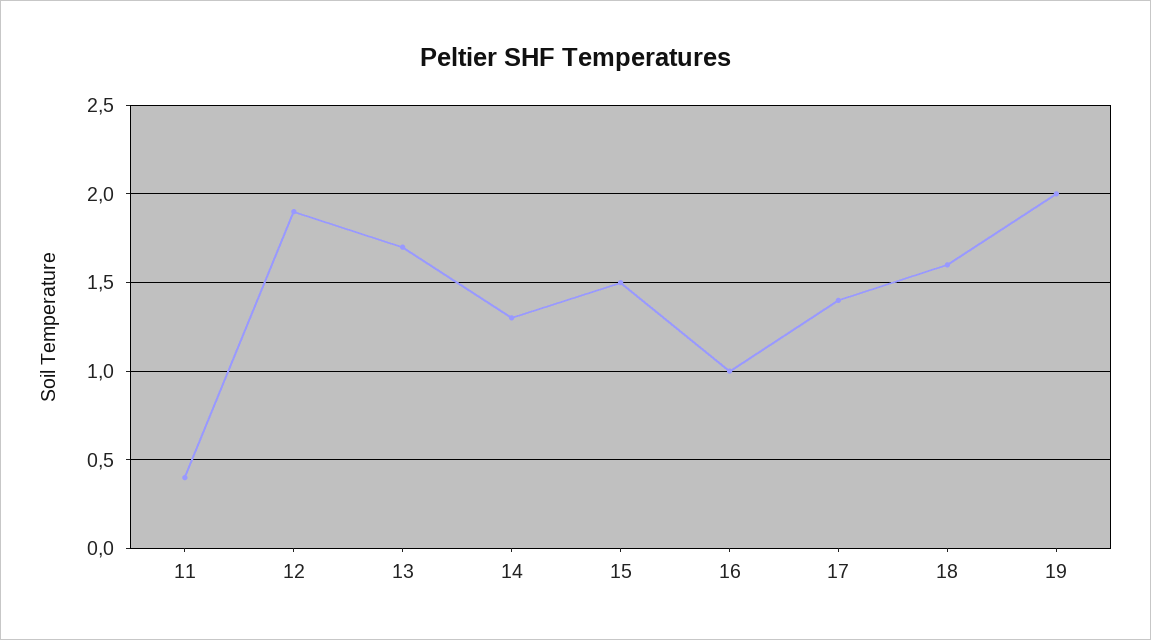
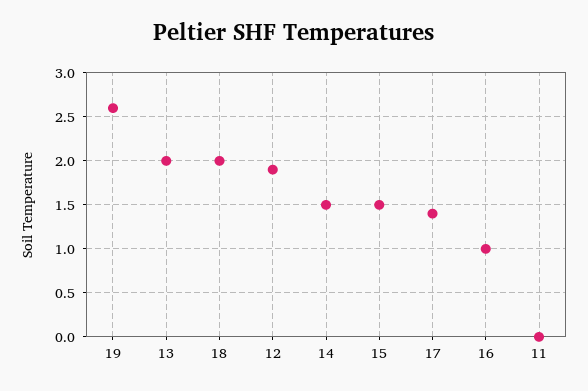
11: 0.4 -> 0
13: 1.7 -> 2
14: 1.3 -> 1.5
18: 1.6 -> 2
19: 2 -> 2.6

